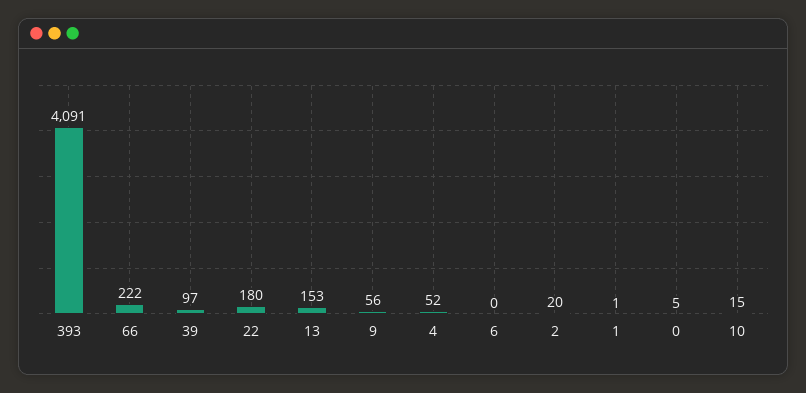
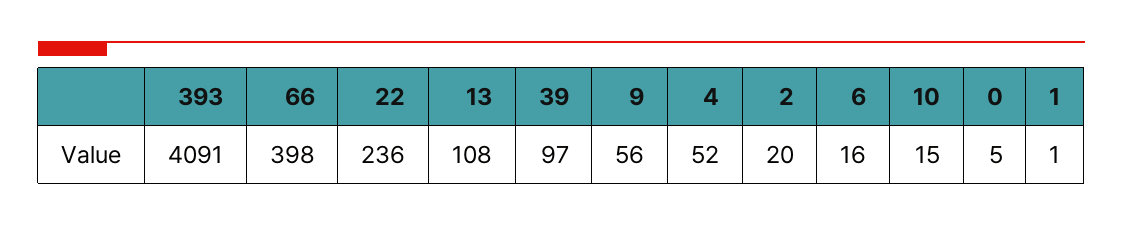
66: 222 -> 398
22: 180 -> 236
13: 153 -> 108
6: 0 -> 16

